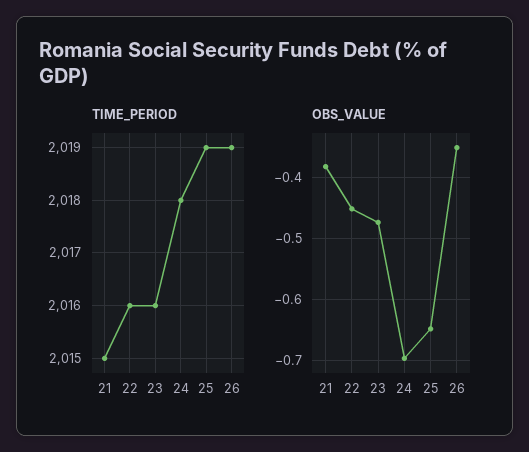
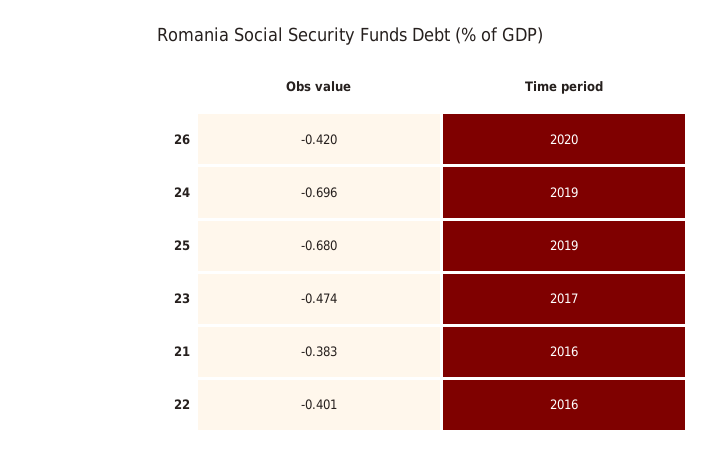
TIME_PERIOD, 21: 2015 -> 2016
TIME_PERIOD, 23: 2016 -> 2017
TIME_PERIOD, 24: 2018 -> 2019
TIME_PERIOD, 26: 2019 -> 2020
OBS_VALUE, 22: -0.45 -> -0.401
OBS_VALUE, 25: -0.65 -> -0.68
OBS_VALUE, 26: -0.35 -> -0.42

